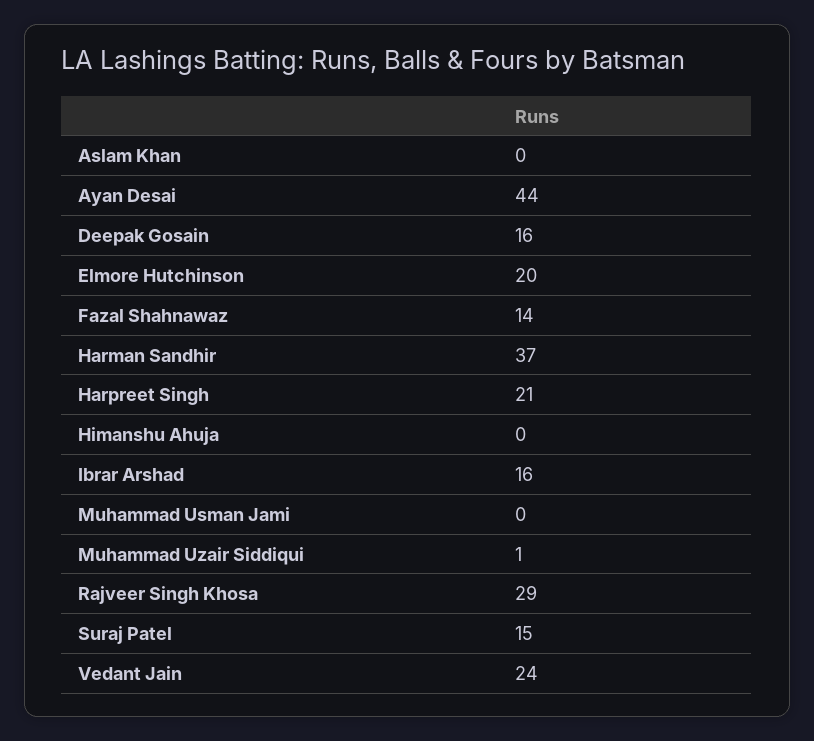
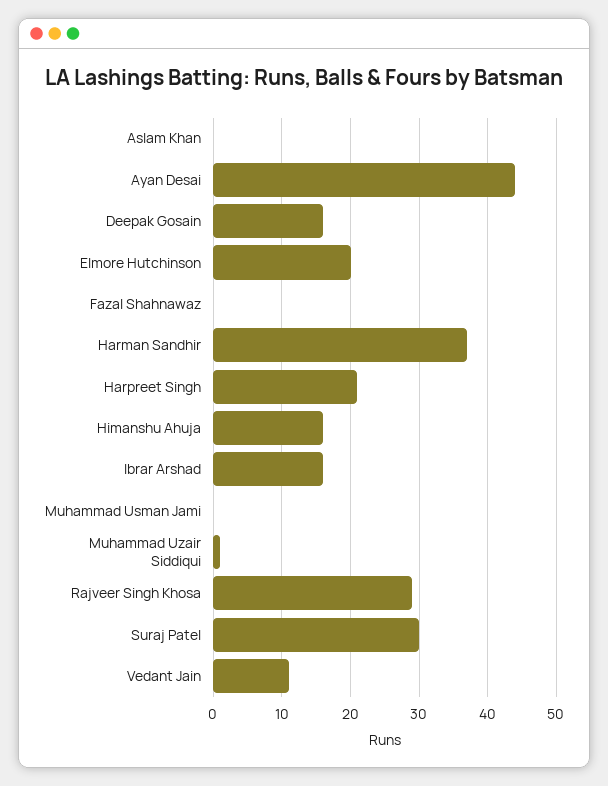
Fazal Shahnawaz: 14 -> 0
Himanshu Ahuja: 0 -> 16
Suraj Patel: 15 -> 30
Vedant Jain: 24 -> 11

